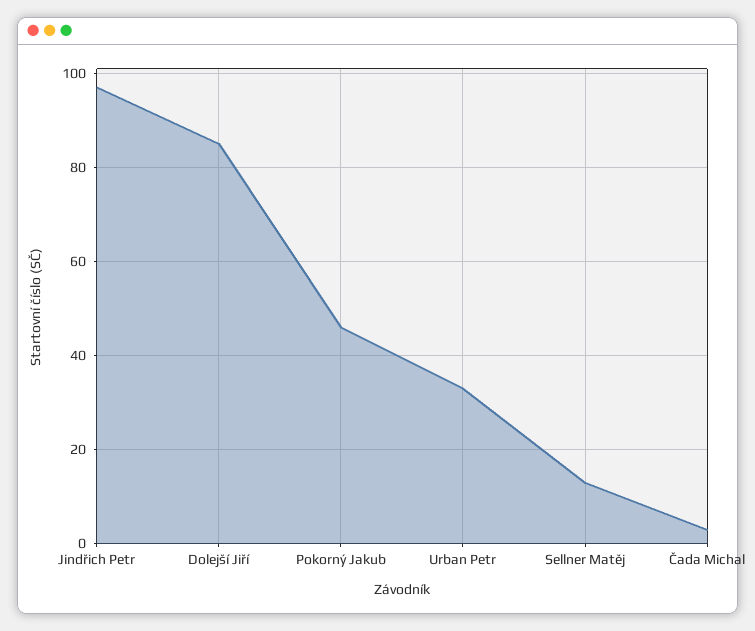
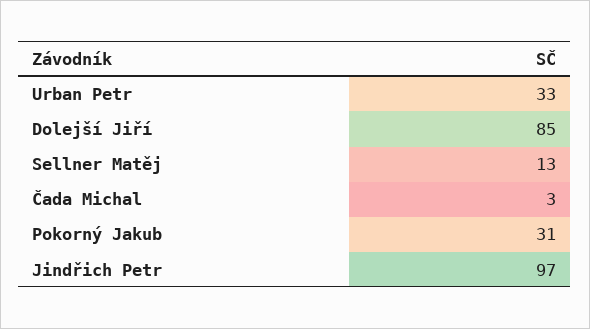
Pokorný Jakub: 45 -> 31

